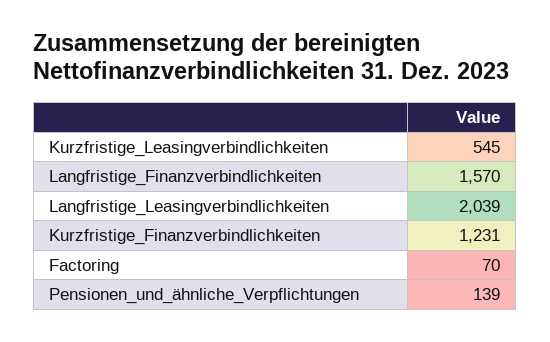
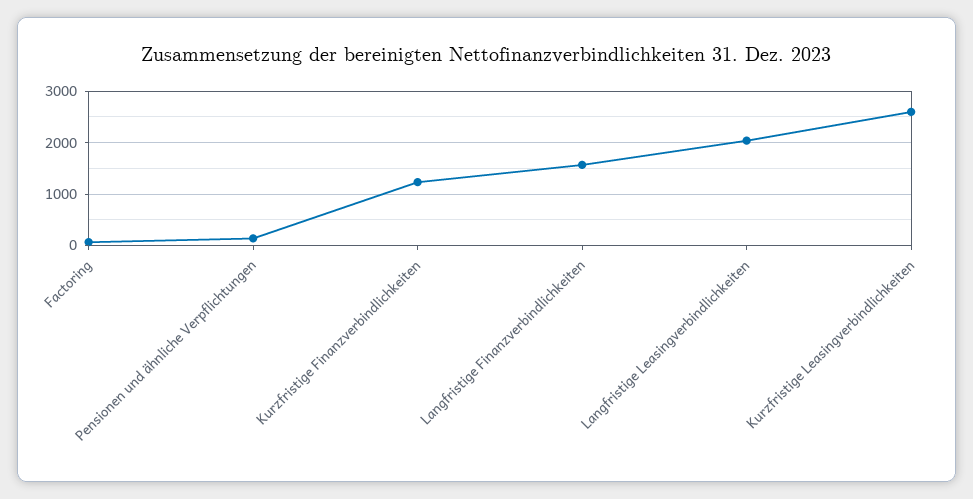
Kurzfristige_Leasingverbindlichkeiten: 545 -> 2600

